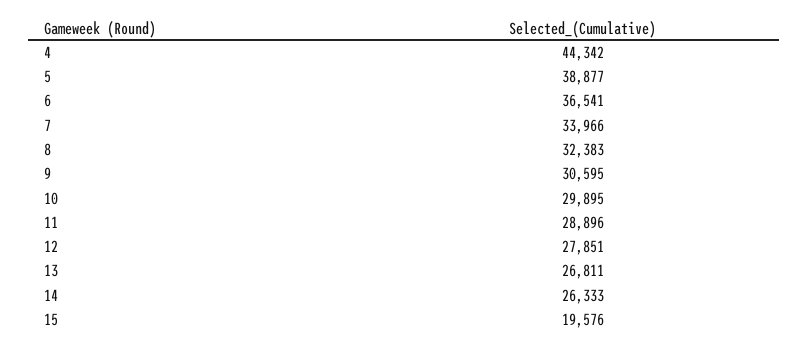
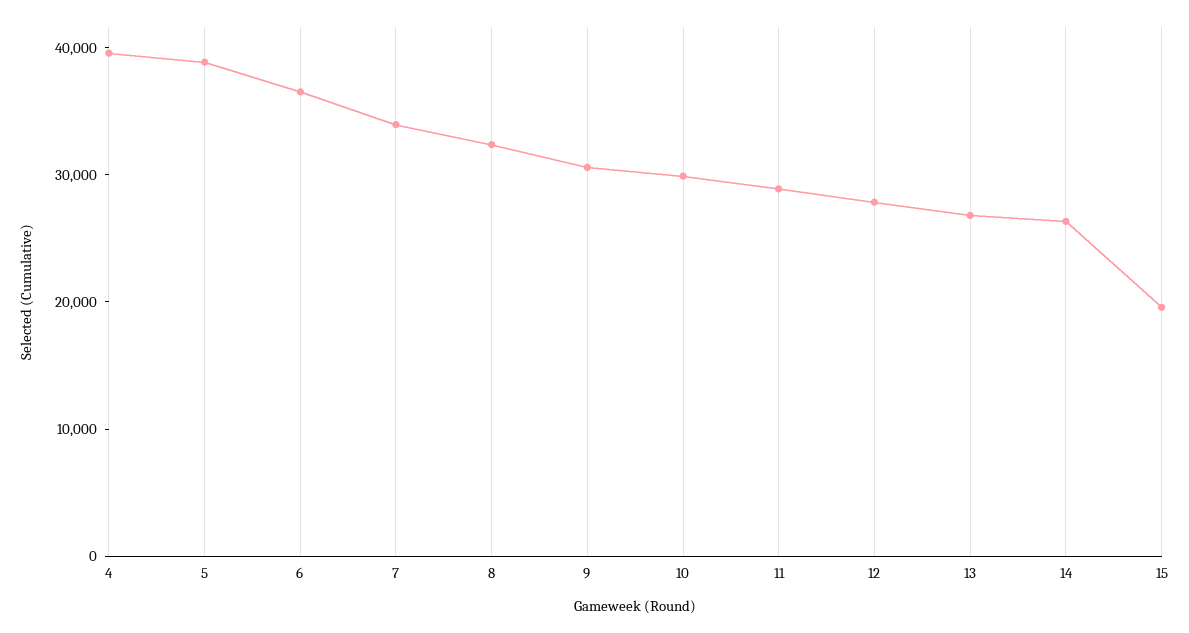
4: 44342 -> 40000

